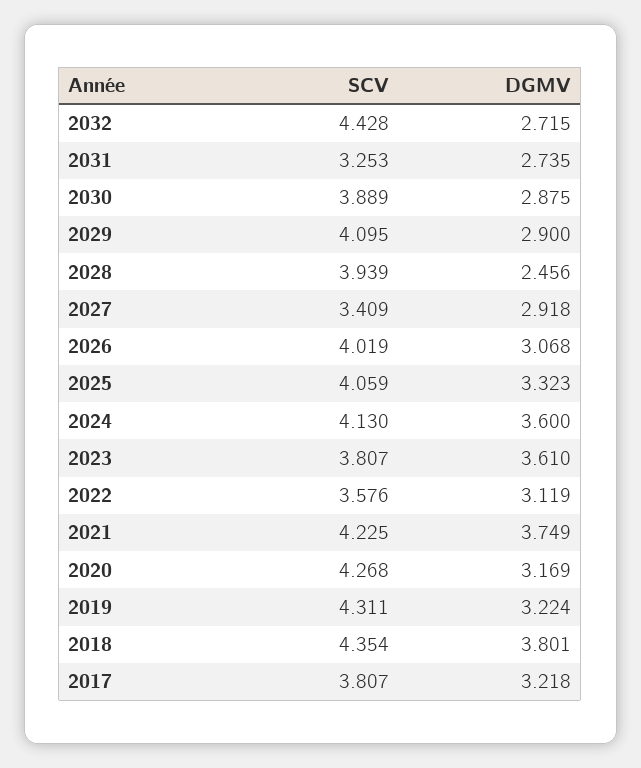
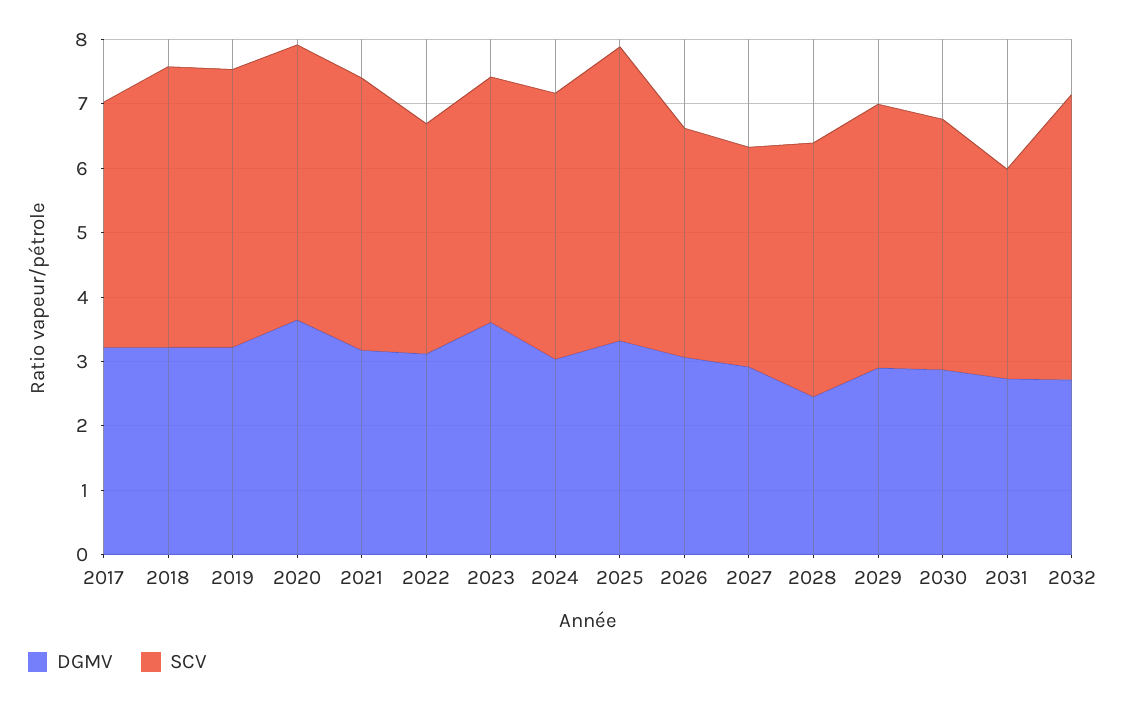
SCV, 2026: 4.019 -> 3.6
SCV, 2025: 4.059 -> 4.6
DGMV, 2024: 3.6 -> 3
DGMV, 2021: 3.749 -> 3.2
DGMV, 2020: 3.169 -> 3.6
DGMV, 2018: 3.801 -> 3.2

